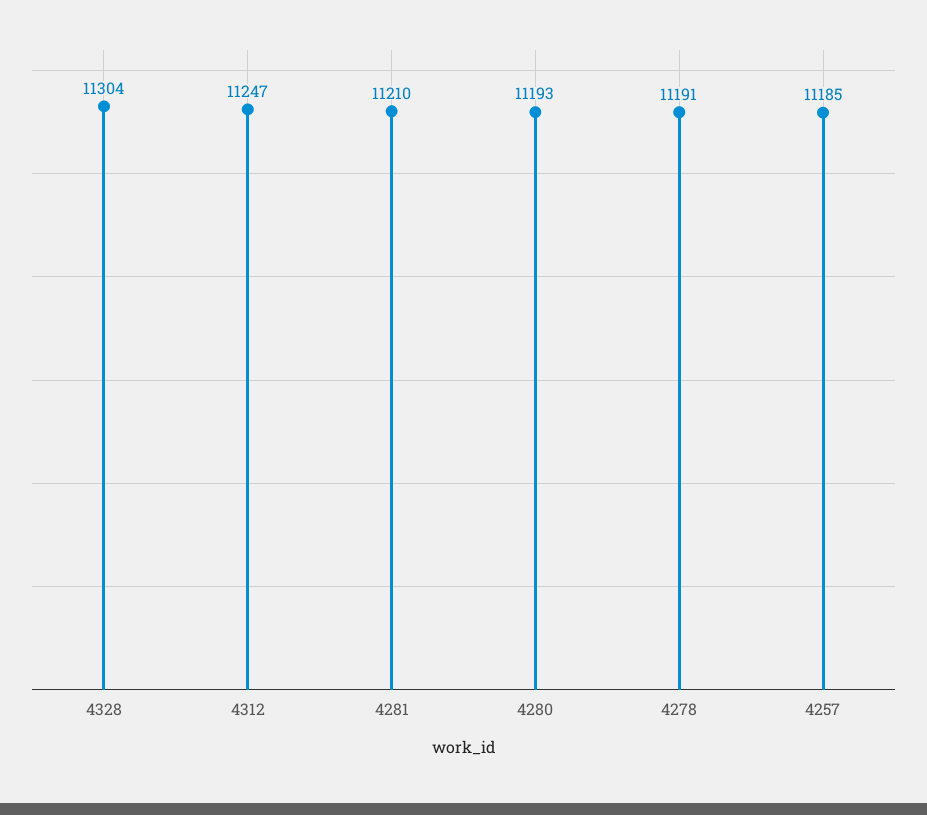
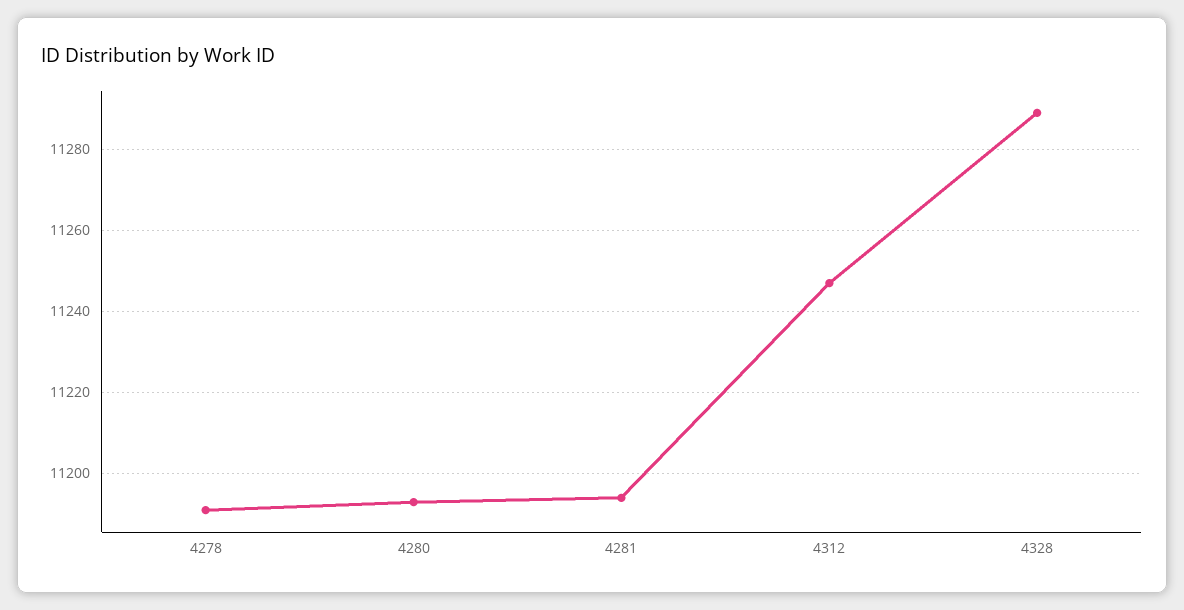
4328: 11304 -> 11290
4281: 11210 -> 11195
4257: 11185 -> none

